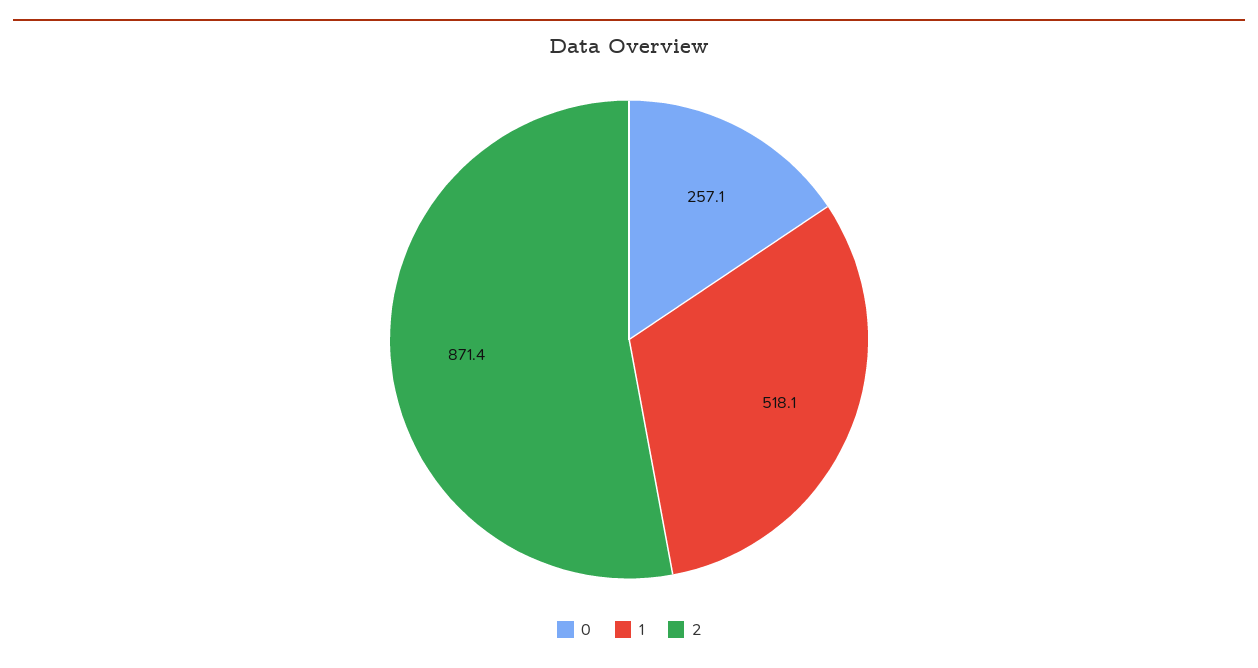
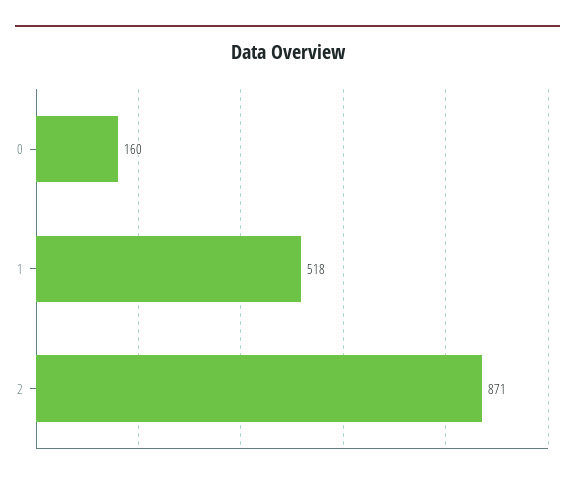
0: 257.1 -> 160

